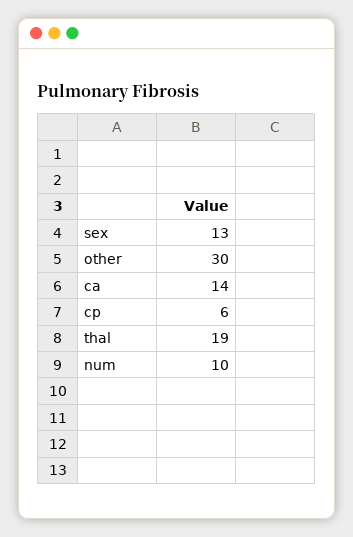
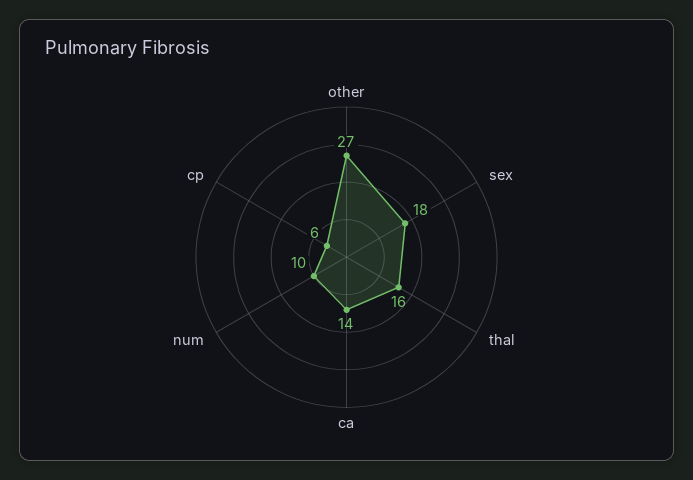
sex: 13 -> 18
other: 30 -> 27
thal: 19 -> 16

